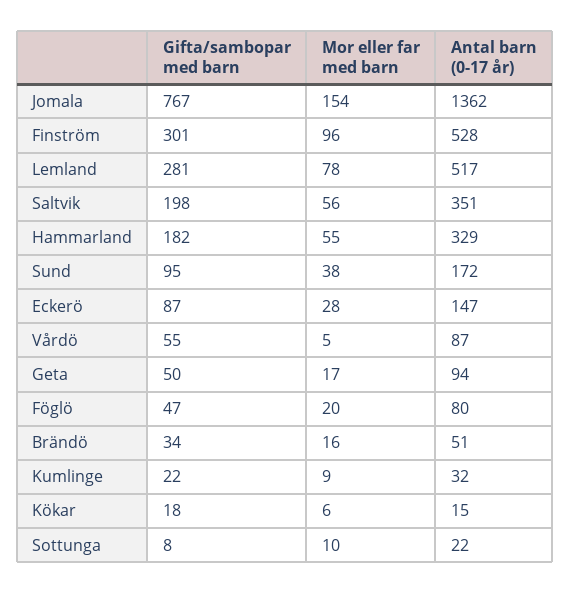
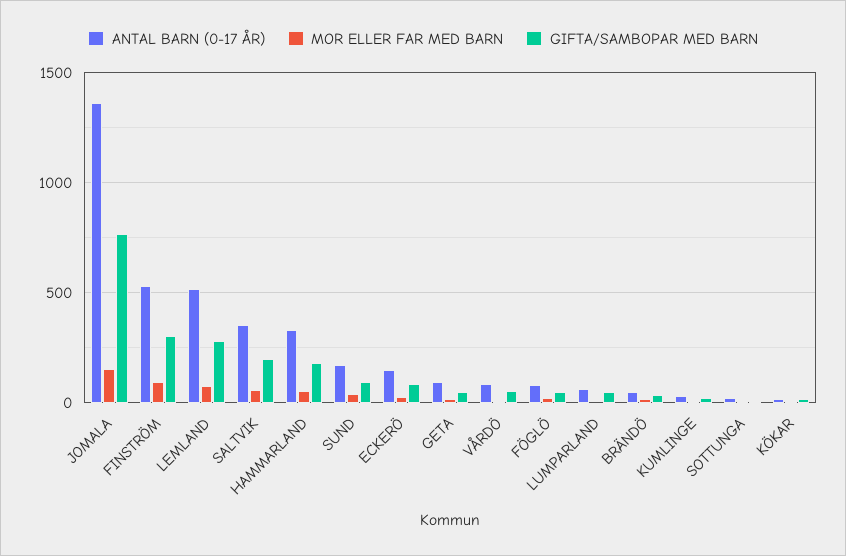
Antal barn (0-17 år), LUMPARLAND: none -> 50
Mor eller far med barn, LUMPARLAND: none -> 0
Gifta/sambopar med barn, LUMPARLAND: none -> 50

